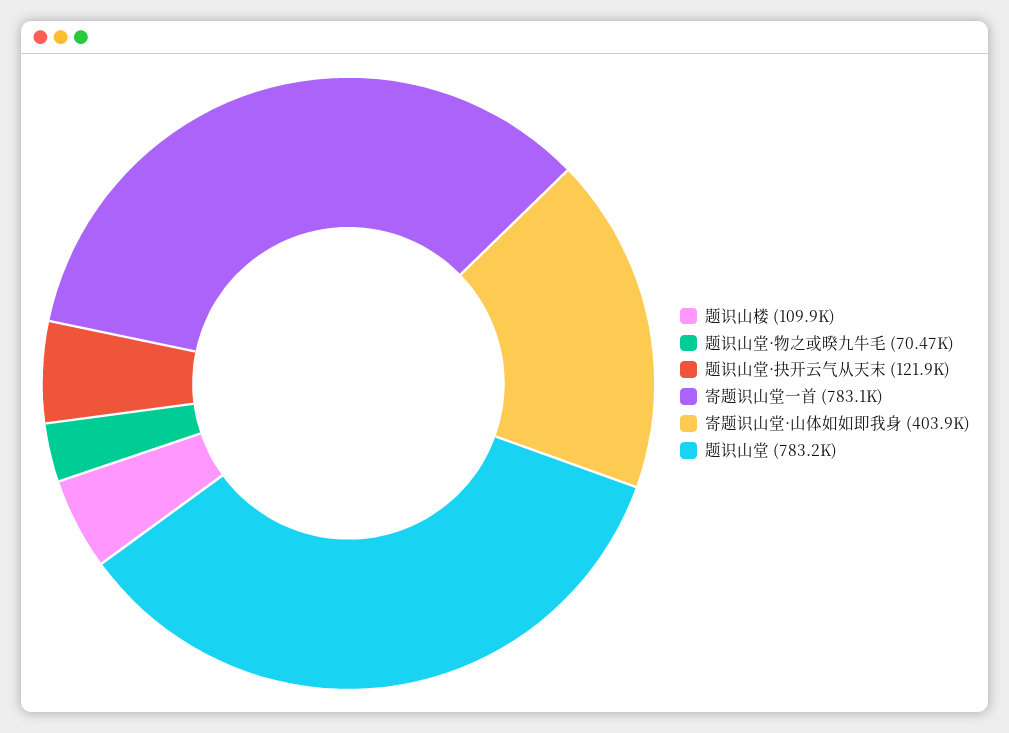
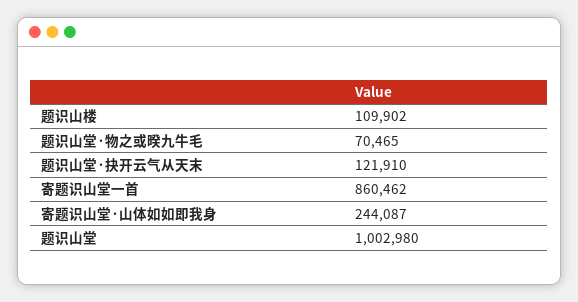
寄题识山堂一首: 783100 -> 860462
寄题识山堂·山体如如即我身: 403900 -> 244087
题识山堂: 783200 -> 1002980

